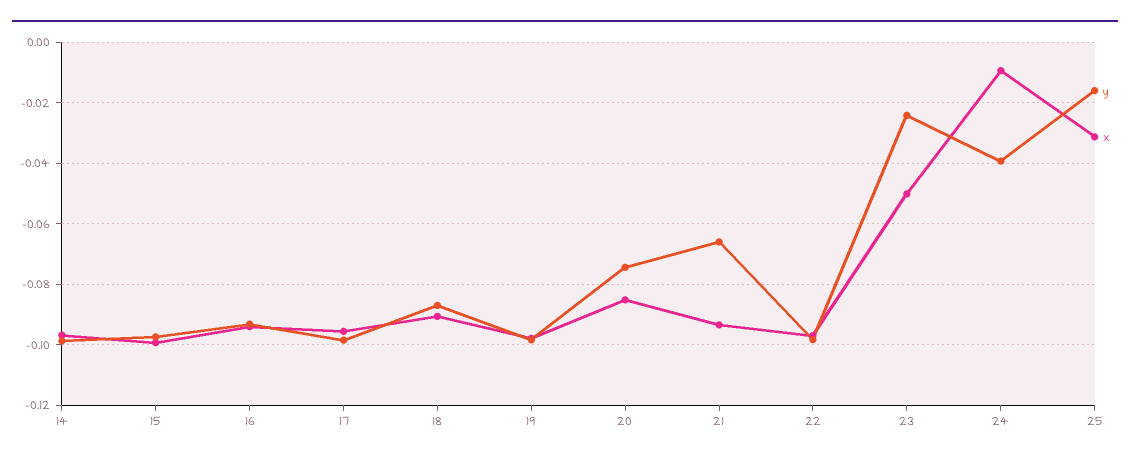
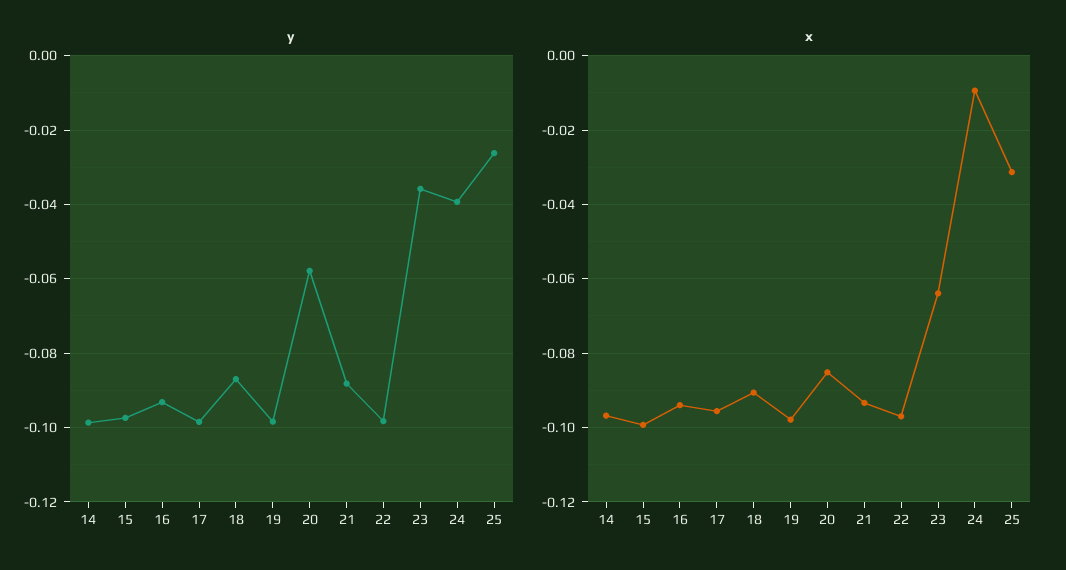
y, 20: -0.074 -> -0.058
y, 21: -0.066 -> -0.088
y, 23: -0.024 -> -0.036
x, 23: -0.05 -> -0.064
y, 25: -0.016 -> -0.026

